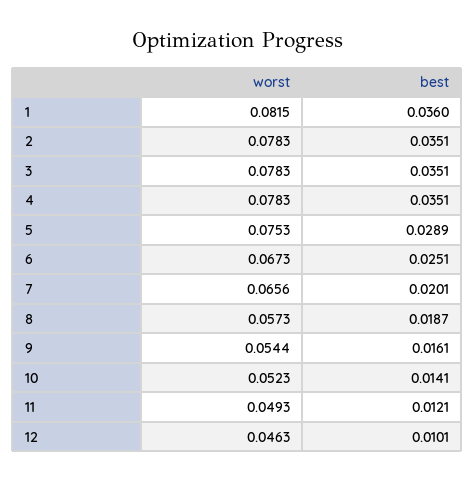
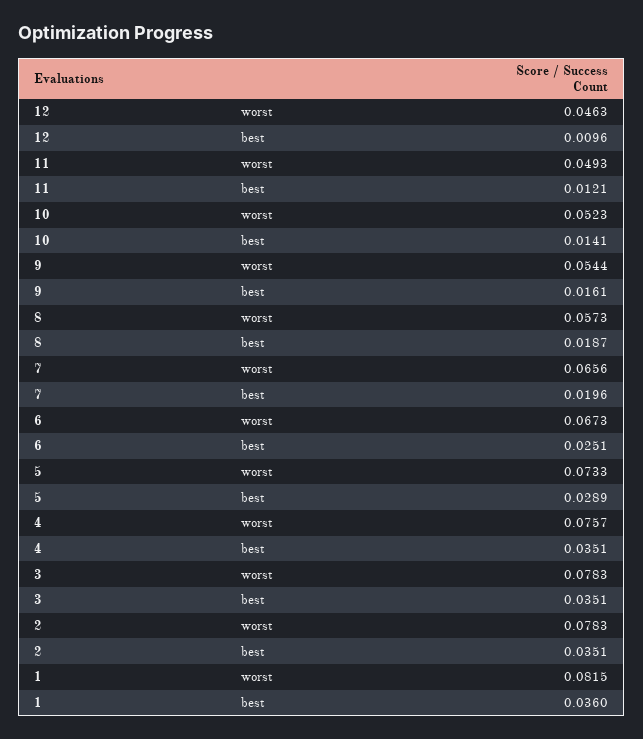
worst, 4: 0.0783 -> 0.0757
worst, 5: 0.0753 -> 0.0733
best, 7: 0.0201 -> 0.0196
best, 12: 0.0101 -> 0.0096

